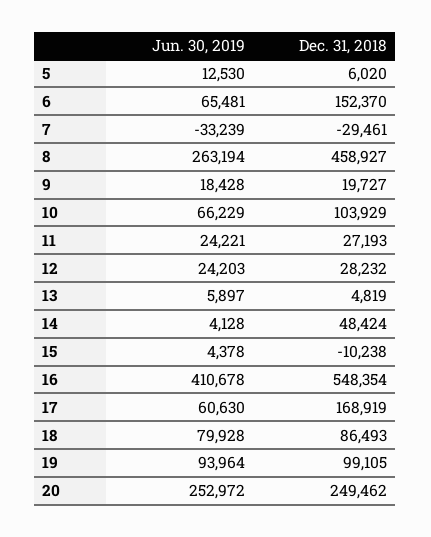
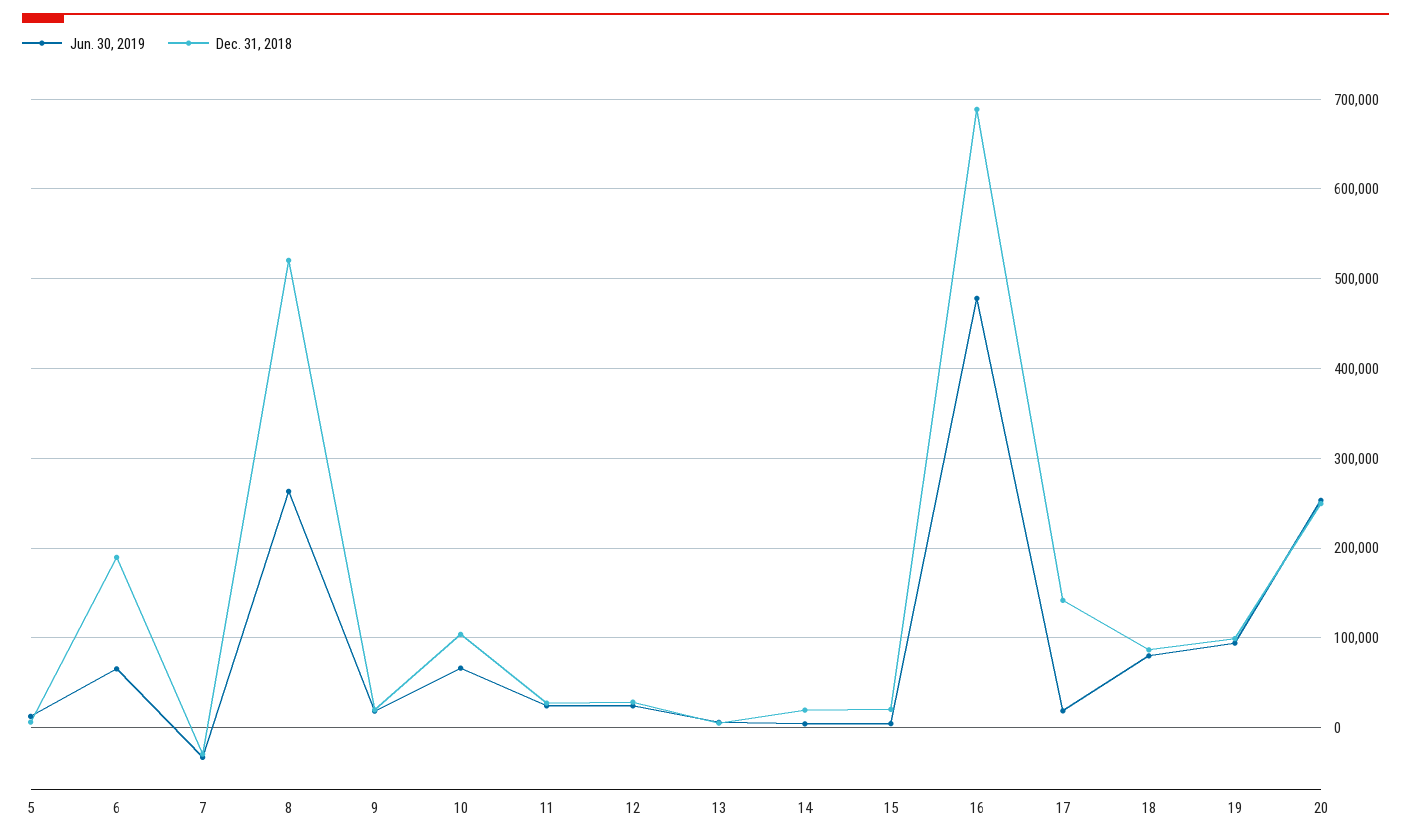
Dec. 31, 2018, 6: 152370 -> 190000
Dec. 31, 2018, 8: 458927 -> 520000
Dec. 31, 2018, 14: 48424 -> 20000
Dec. 31, 2018, 15: -10238 -> 20000
Jun. 30, 2019, 16: 410678 -> 480000
Dec. 31, 2018, 16: 548354 -> 690000
Jun. 30, 2019, 17: 60630 -> 20000
Dec. 31, 2018, 17: 168919 -> 140000

